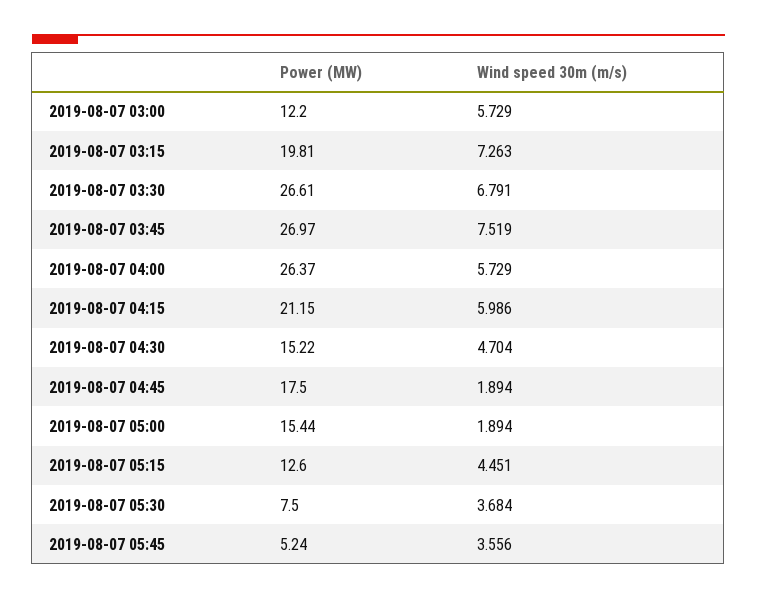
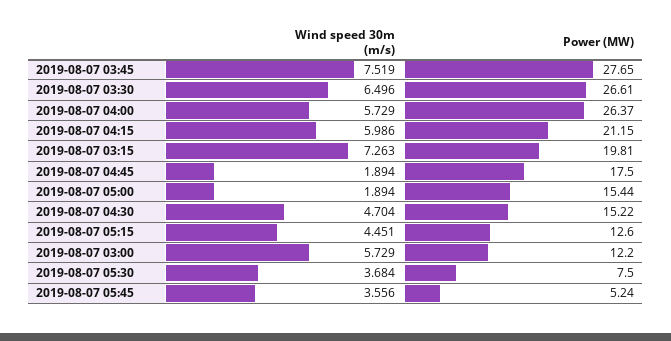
Wind speed 30m (m/s), 2019-08-07 03:30: 6.791 -> 6.496
Power (MW), 2019-08-07 03:45: 26.97 -> 27.65

